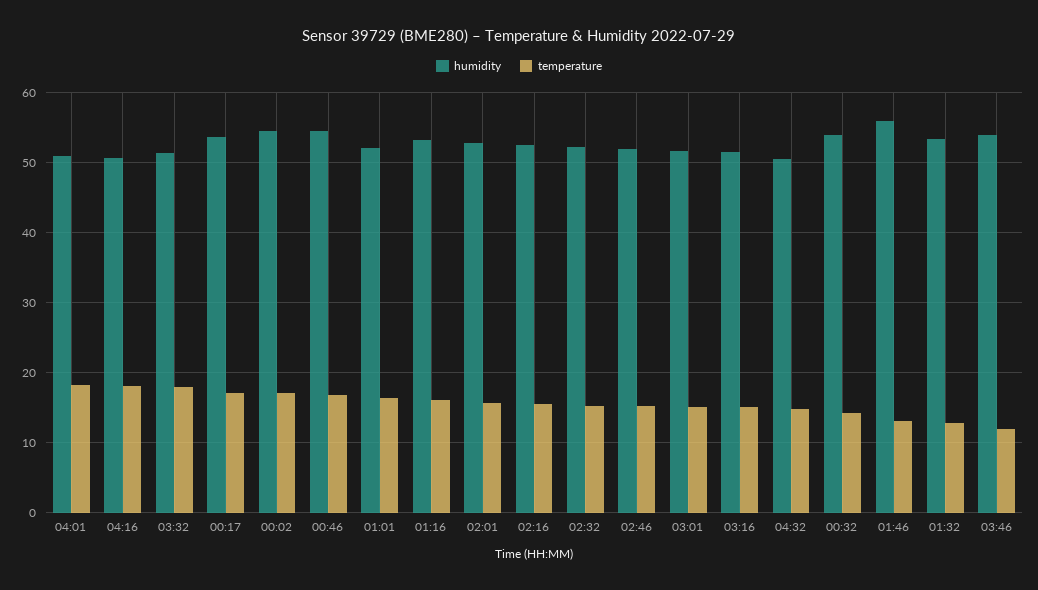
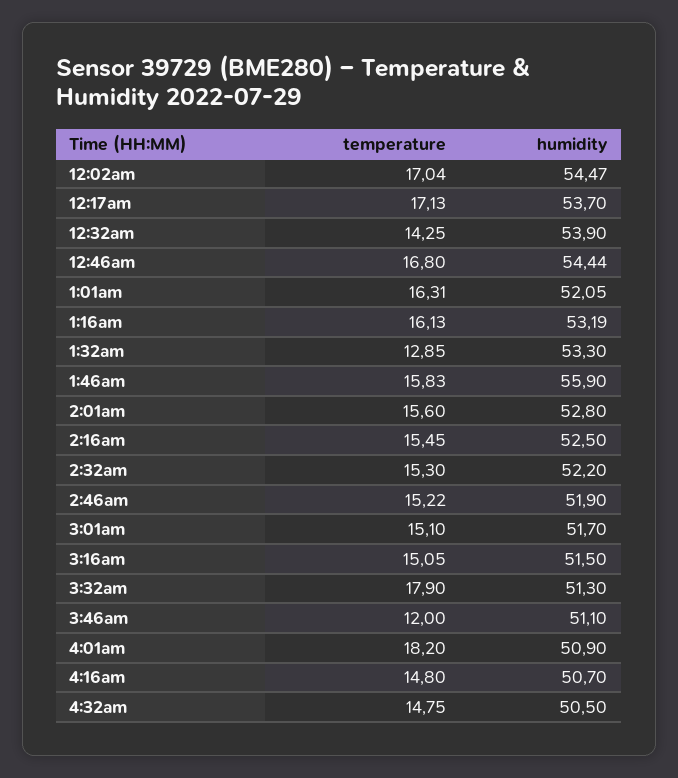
temperature, 04:16: 18 -> 14.8
temperature, 01:46: 13 -> 15.83
humidity, 03:46: 54 -> 51.1

